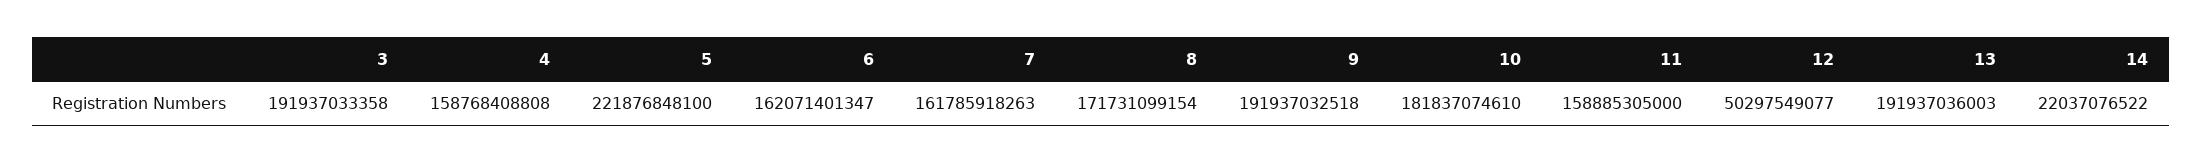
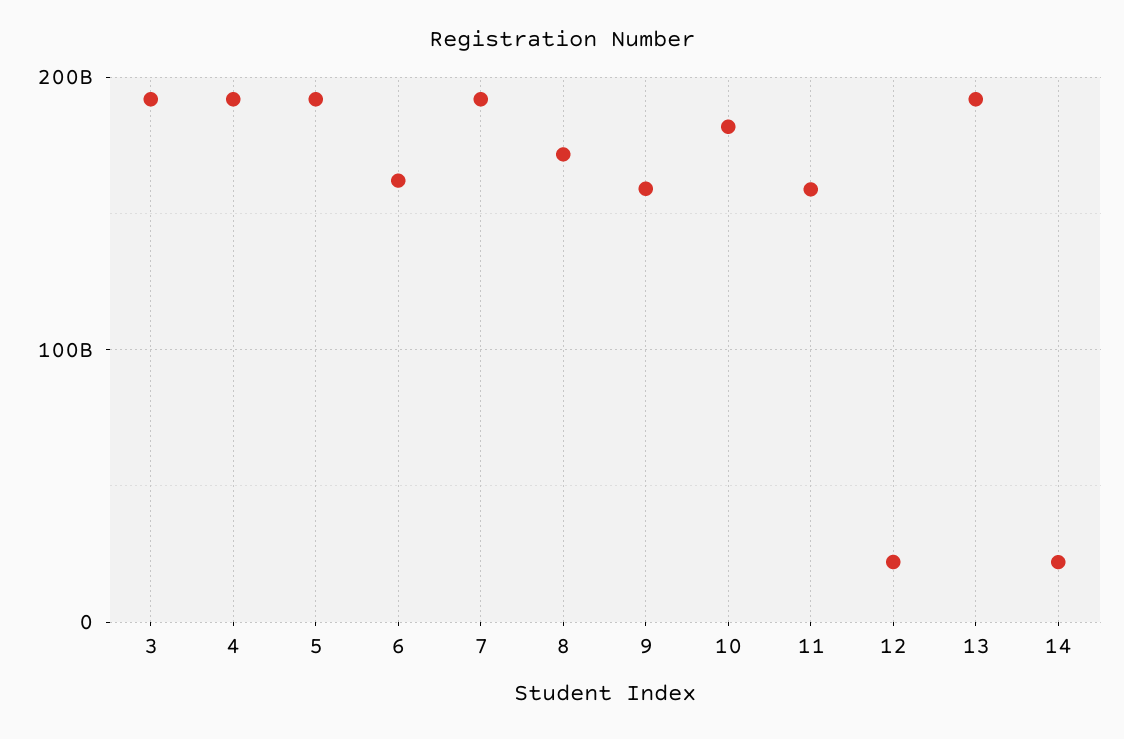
4: 158768408808 -> 190000000000
5: 221876848100 -> 190000000000
7: 161785918263 -> 190000000000
9: 191937032518 -> 160000000000
12: 50297549077 -> 20000000000

